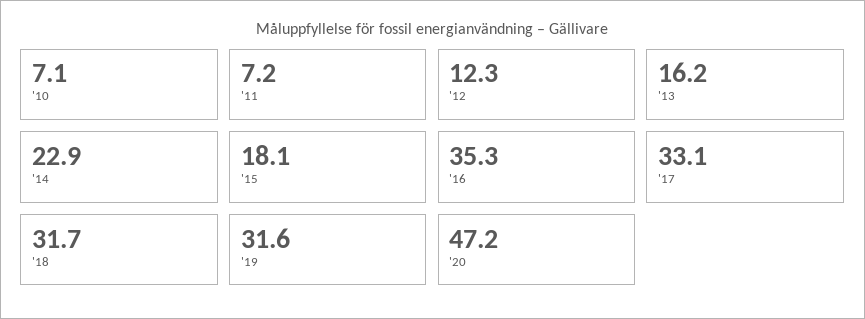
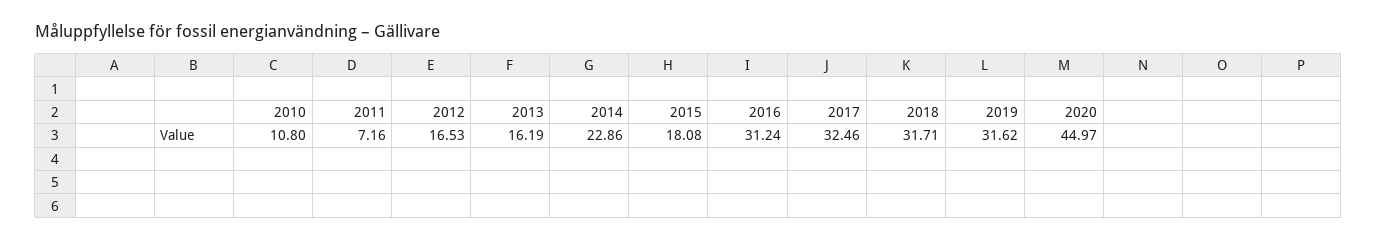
'10: 7.1 -> 10.8
'12: 12.3 -> 16.53
'16: 35.3 -> 31.24
'17: 33.1 -> 32.46
'20: 47.2 -> 44.97

